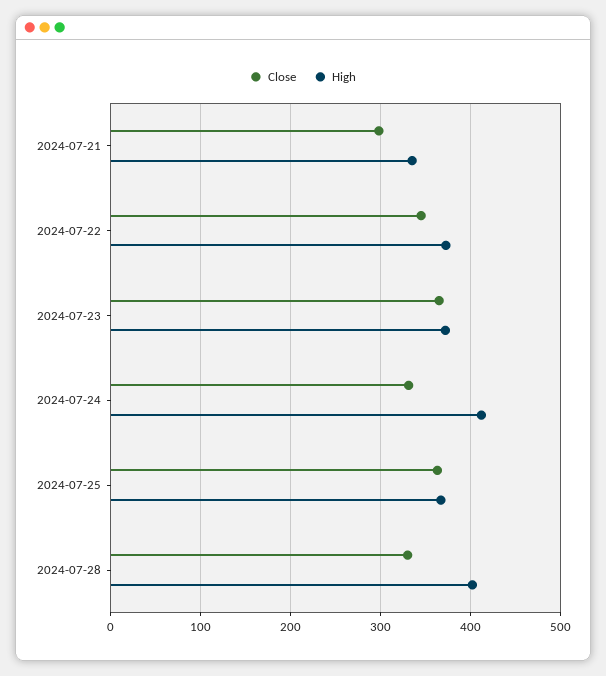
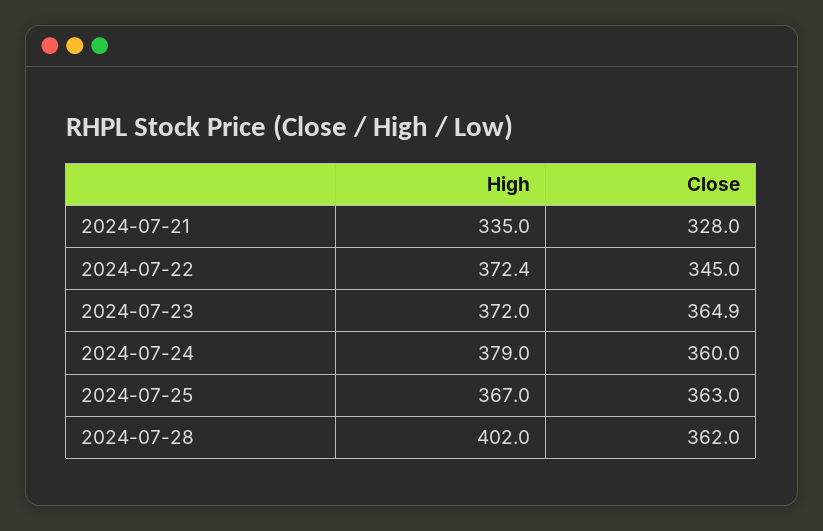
Close, 2024-07-21: 300 -> 328
Close, 2024-07-24: 330 -> 360
High, 2024-07-24: 410 -> 379
Close, 2024-07-28: 330 -> 362

